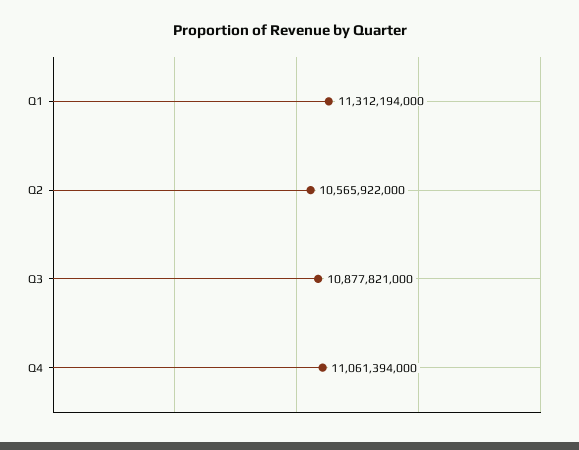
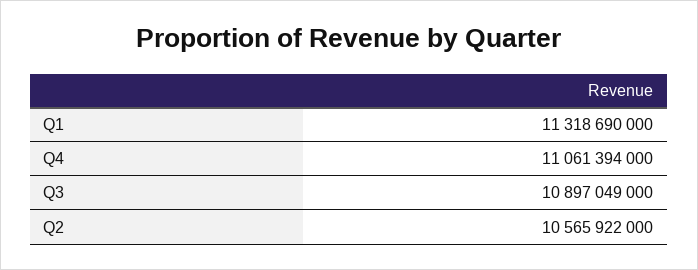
Q1: 11312194000 -> 11318690000
Q3: 10877821000 -> 10897049000

